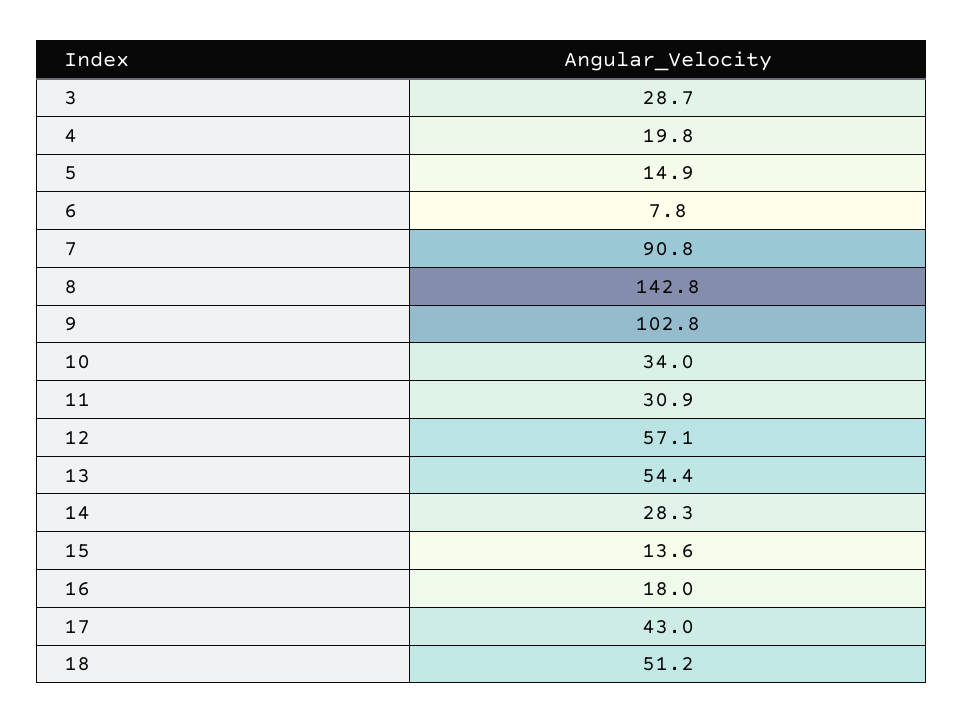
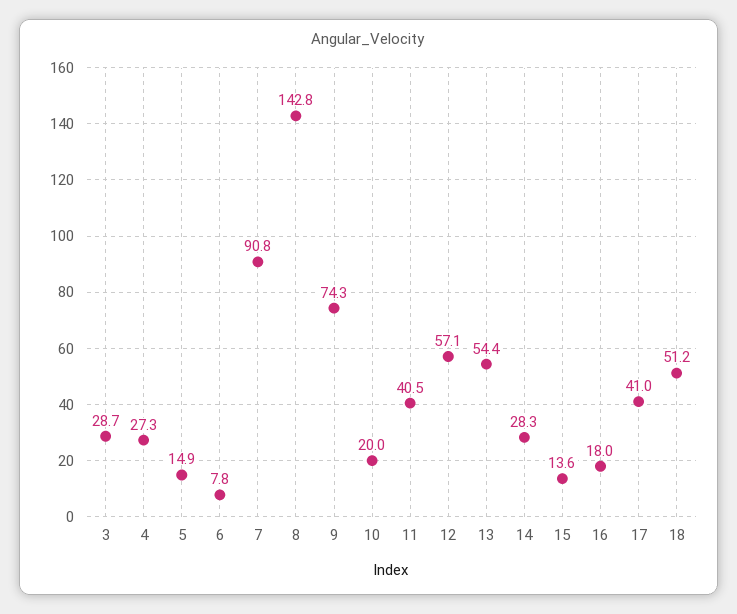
4: 19.8 -> 27.3
9: 102.8 -> 74.3
10: 34 -> 20
11: 30.9 -> 40.5
17: 43 -> 41

